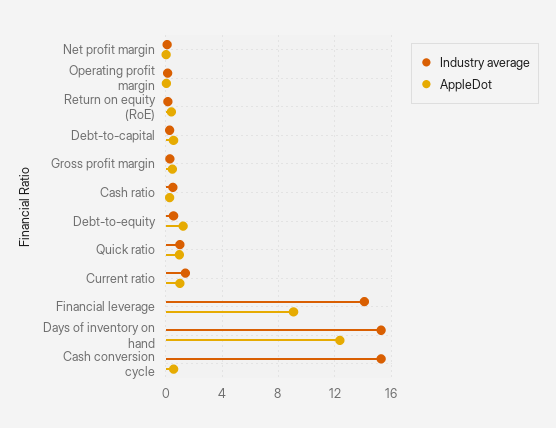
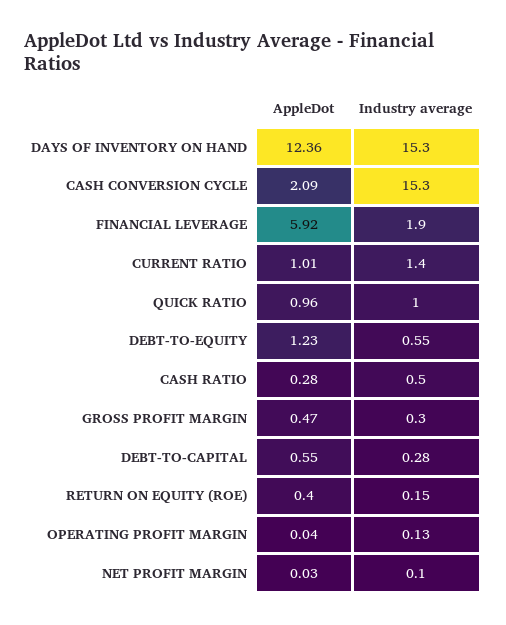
Industry average, Financial leverage: 14 -> 1.9
AppleDot, Financial leverage: 9 -> 5.92
AppleDot, Cash conversion cycle: 0.5 -> 2.09

